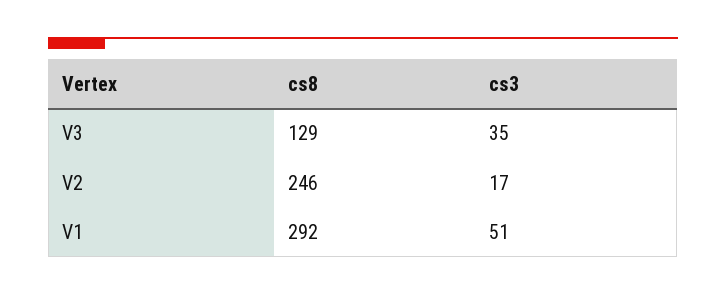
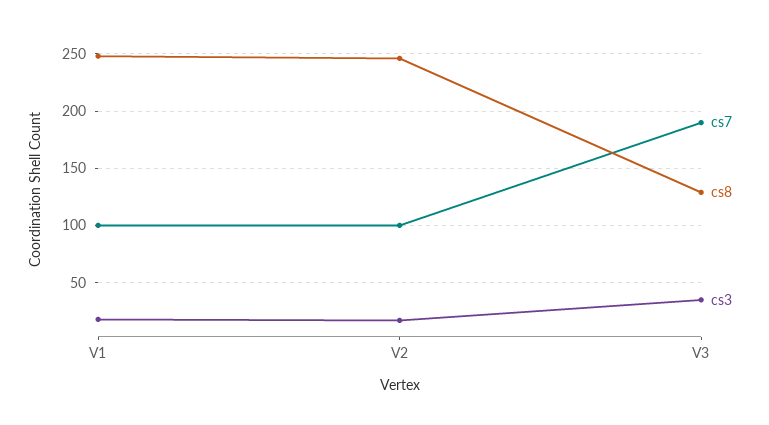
cs8, V1: 292 -> 250
cs3, V1: 51 -> 20
cs7, V1: none -> 100
cs7, V2: none -> 100
cs7, V3: none -> 190

